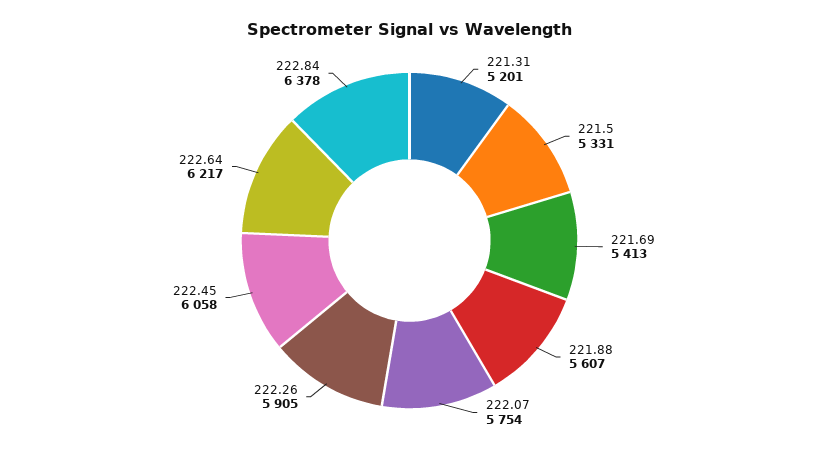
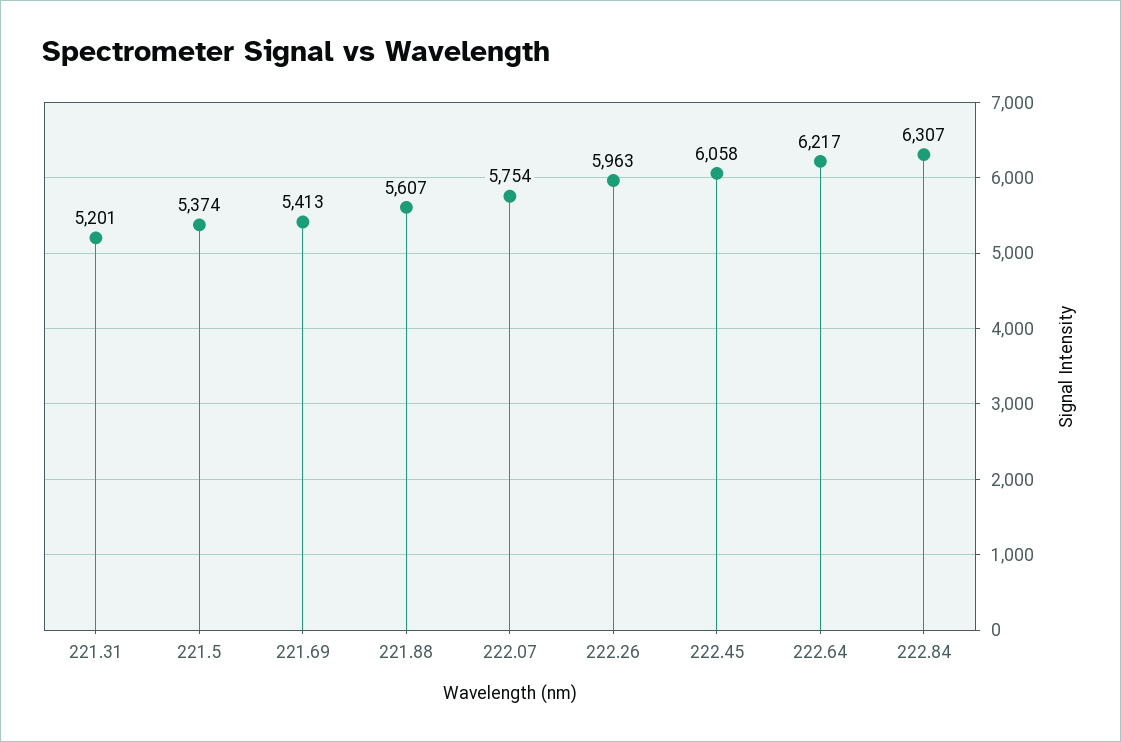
221.5: 5331 -> 5374
222.26: 5905 -> 5963
222.84: 6378 -> 6307

